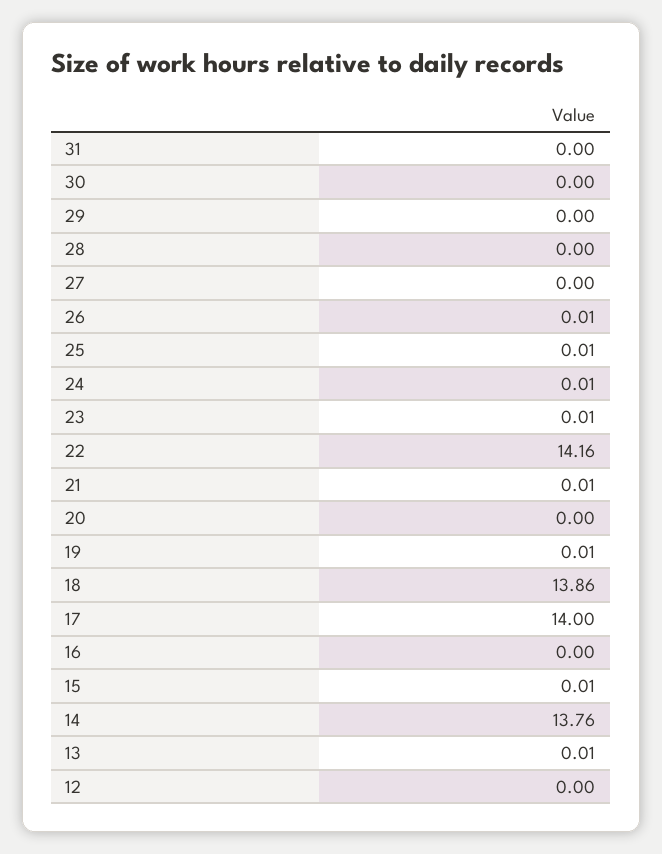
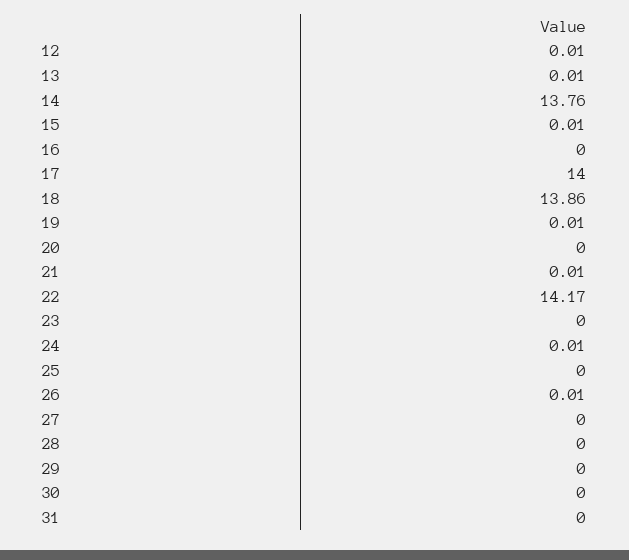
25: 0.01 -> 0
23: 0.01 -> 0
22: 14.16 -> 14.17
12: 0 -> 0.01

